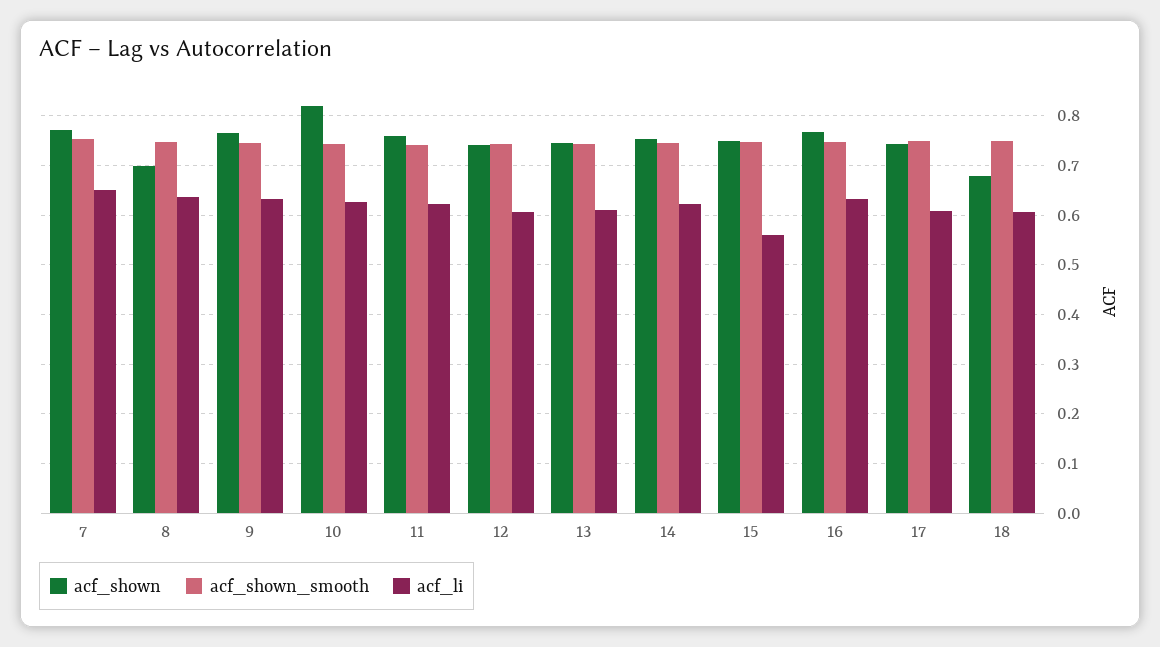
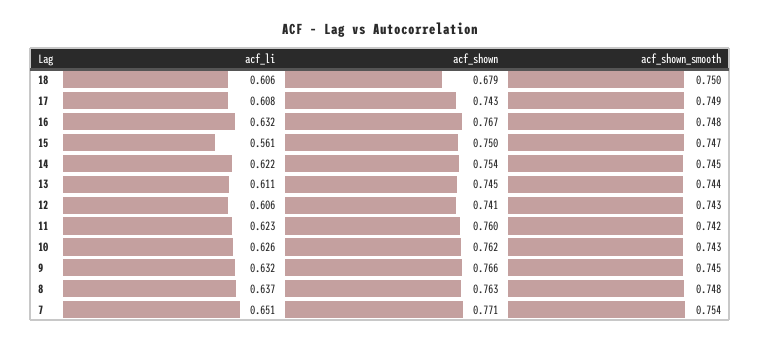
acf_shown, 8: 0.7 -> 0.763
acf_shown, 10: 0.82 -> 0.762

